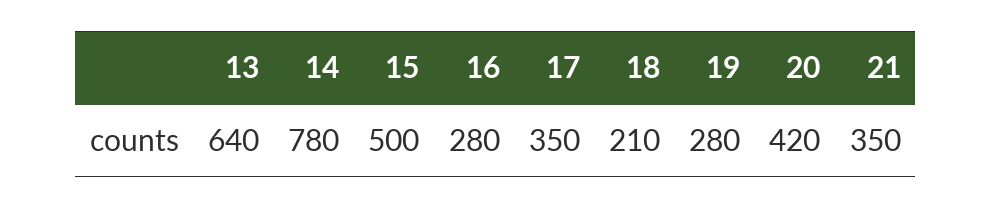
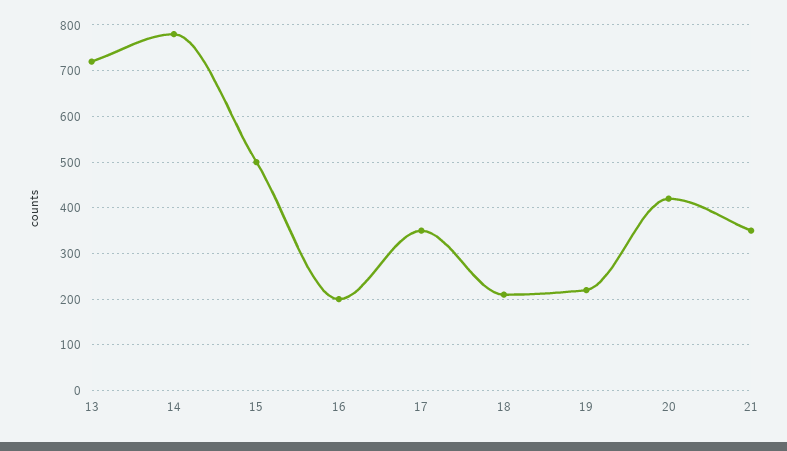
13: 640 -> 720
16: 280 -> 200
19: 280 -> 220

